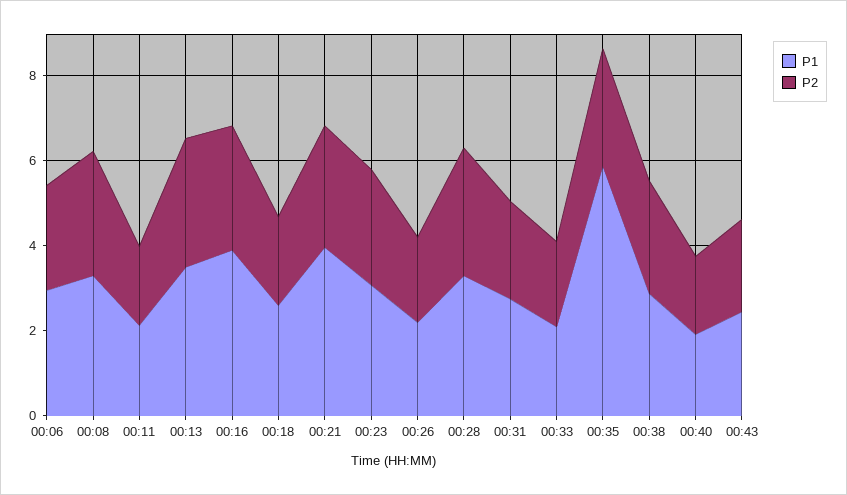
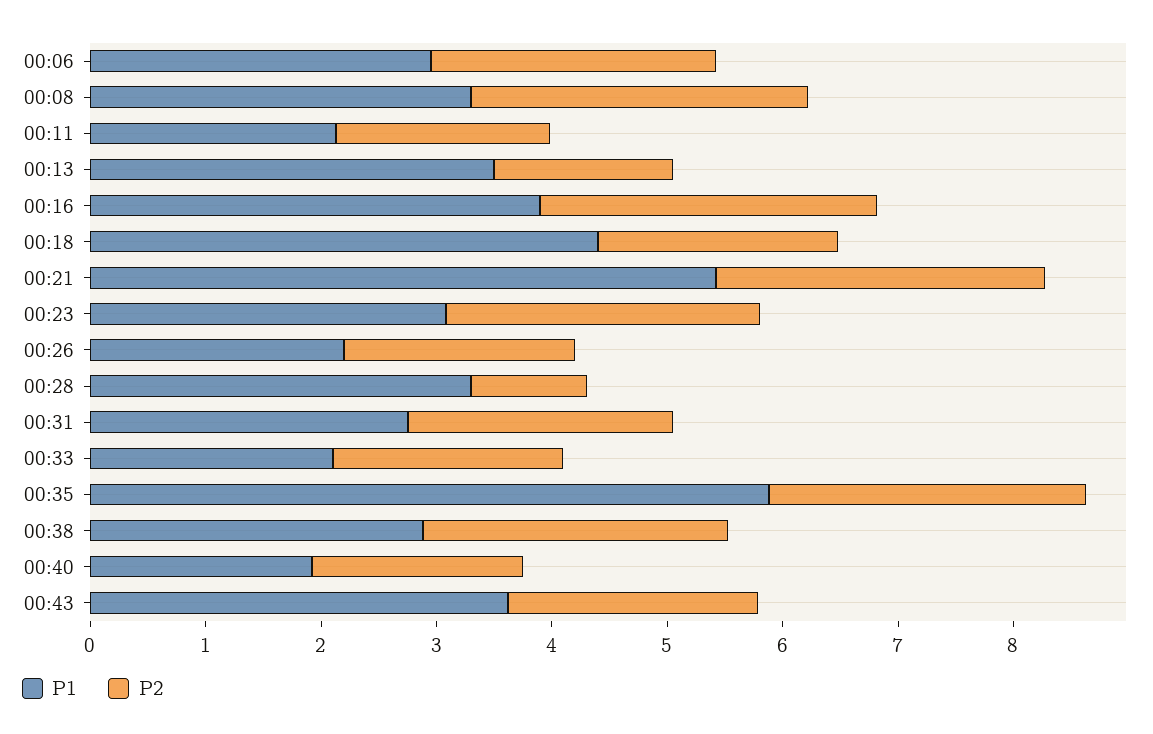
P2, 00:13: 3 -> 1.6
P1, 00:18: 2.5 -> 4.4
P1, 00:21: 4 -> 5.4
P2, 00:28: 3 -> 1
P1, 00:43: 2.5 -> 3.6

